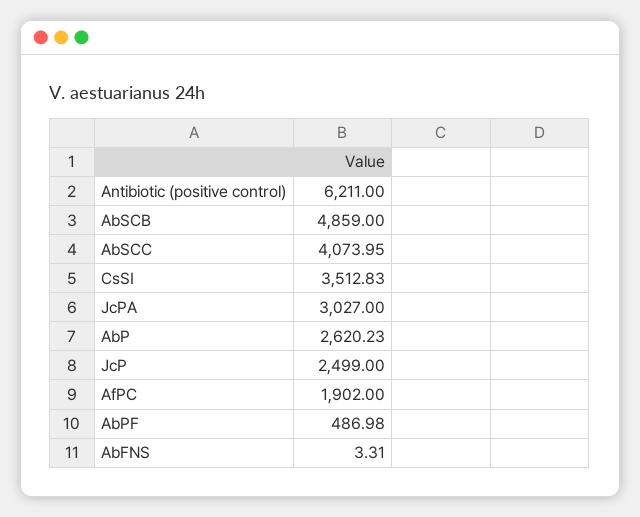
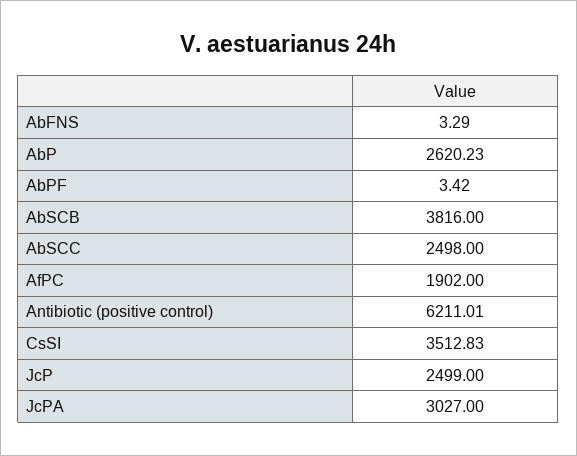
Antibiotic (positive control): 6211 -> 6211.01
AbSCB: 4859 -> 3816
AbSCC: 4073.95 -> 2498
AbPF: 486.98 -> 3.42
AbFNS: 3.31 -> 3.29

